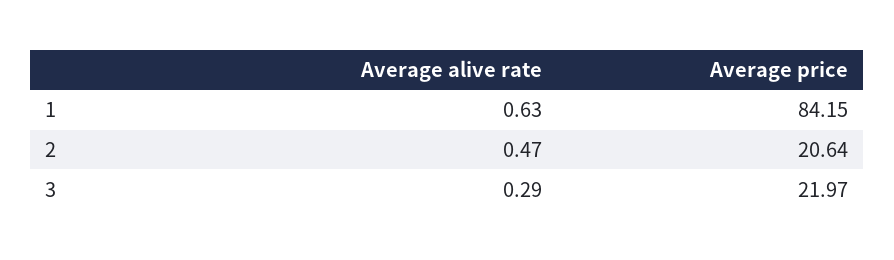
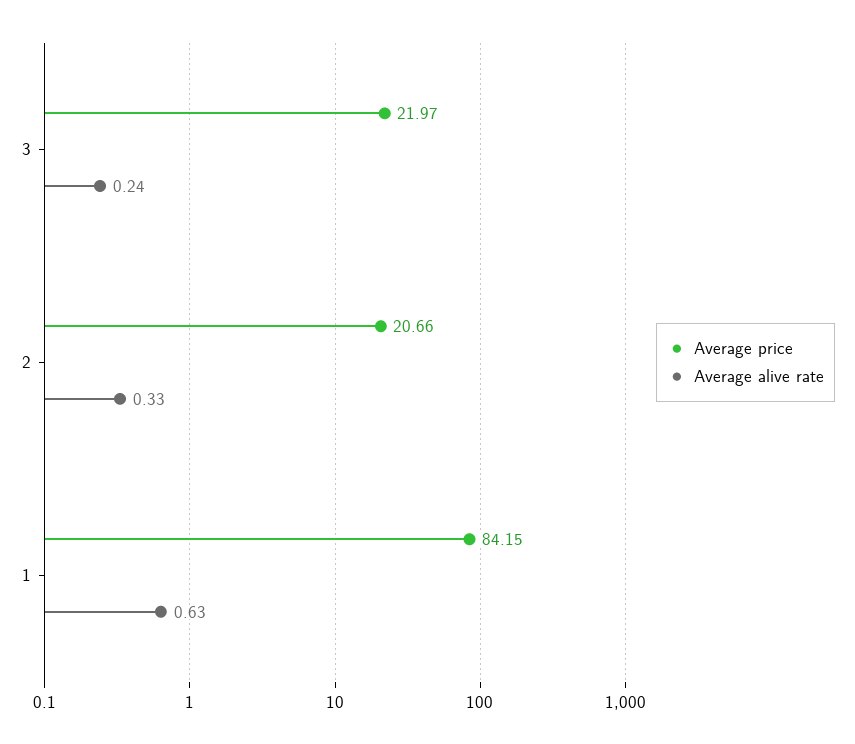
Average alive rate, 2: 0.47 -> 0.33
Average price, 2: 20.64 -> 20.66
Average alive rate, 3: 0.29 -> 0.24

